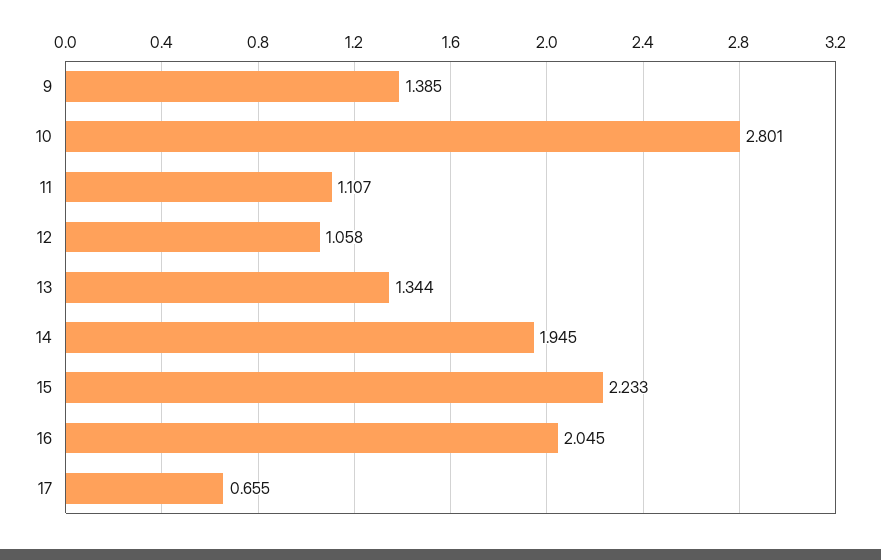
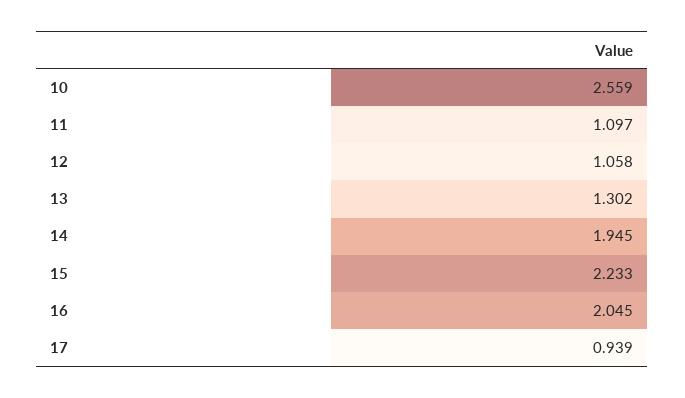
9: 1.385 -> none
10: 2.801 -> 2.559
11: 1.107 -> 1.097
13: 1.344 -> 1.302
17: 0.655 -> 0.939

